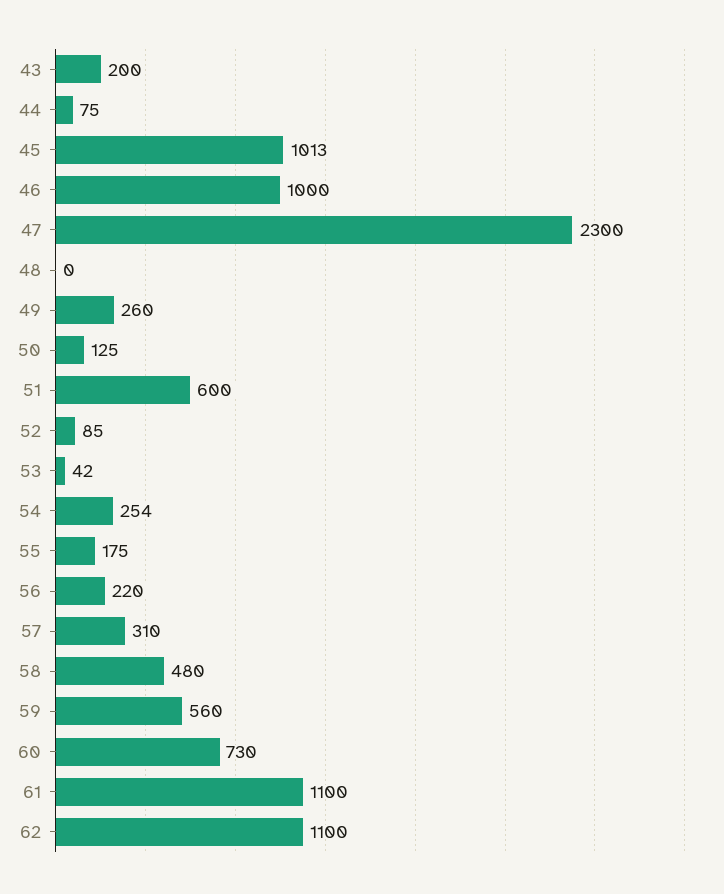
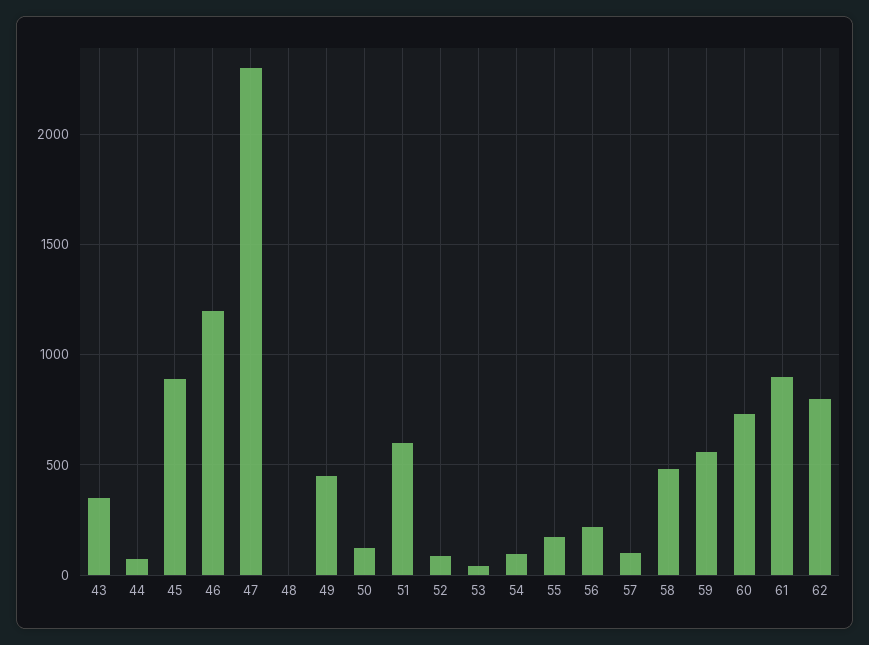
43: 200 -> 350
45: 1013 -> 900
46: 1000 -> 1200
49: 260 -> 450
54: 254 -> 100
57: 310 -> 100
61: 1100 -> 900
62: 1100 -> 800

